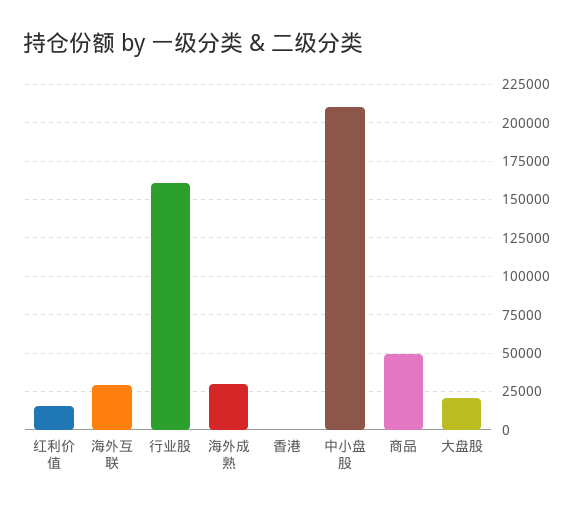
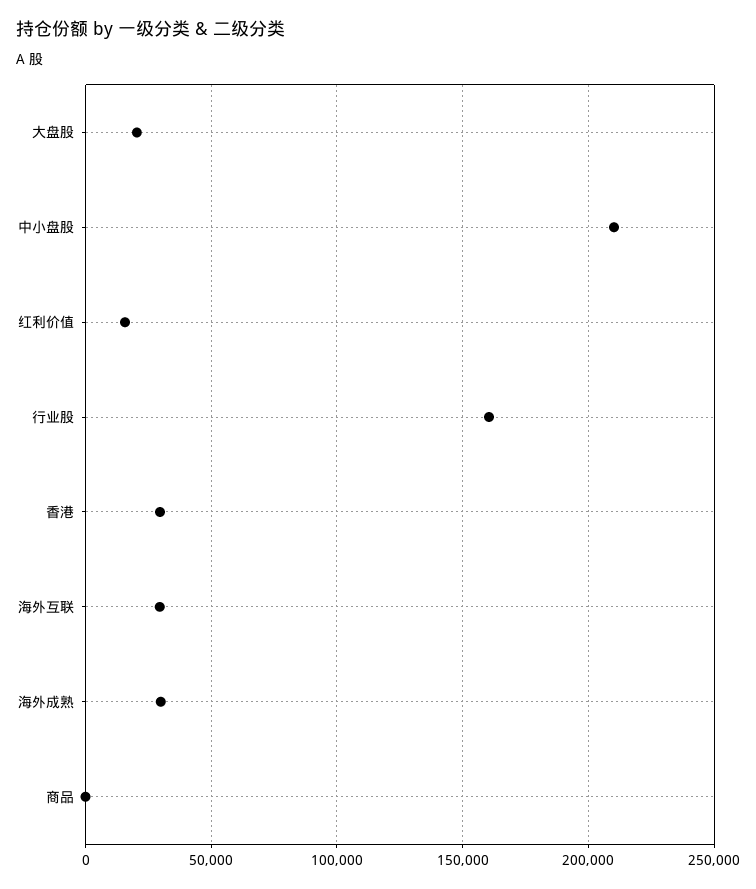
香港: 0 -> 30000
商品: 50000 -> 0

